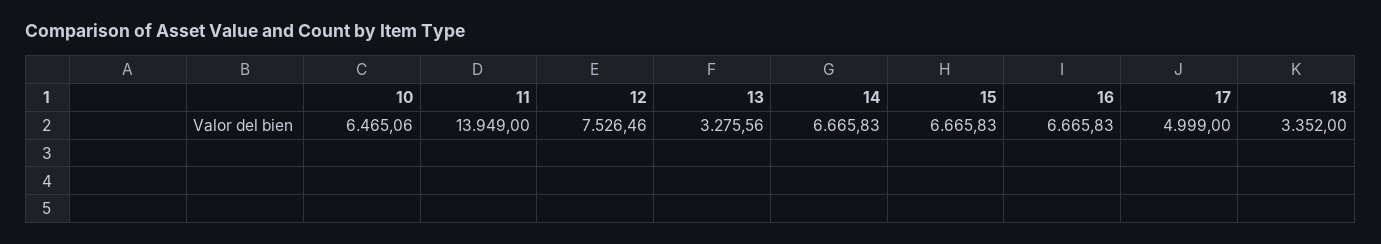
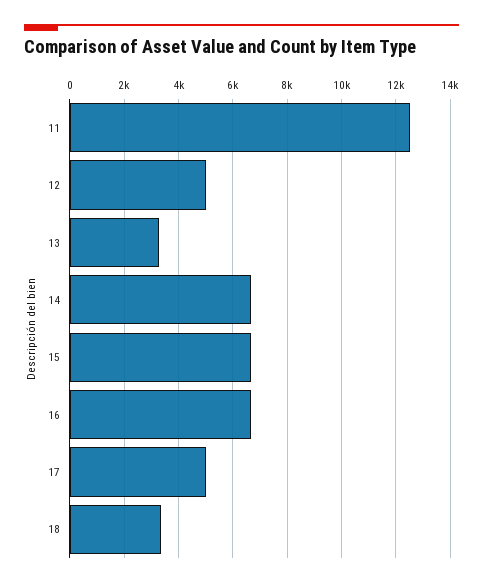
10: 6465.06 -> none
11: 13949 -> 12500
12: 7526.46 -> 5000

